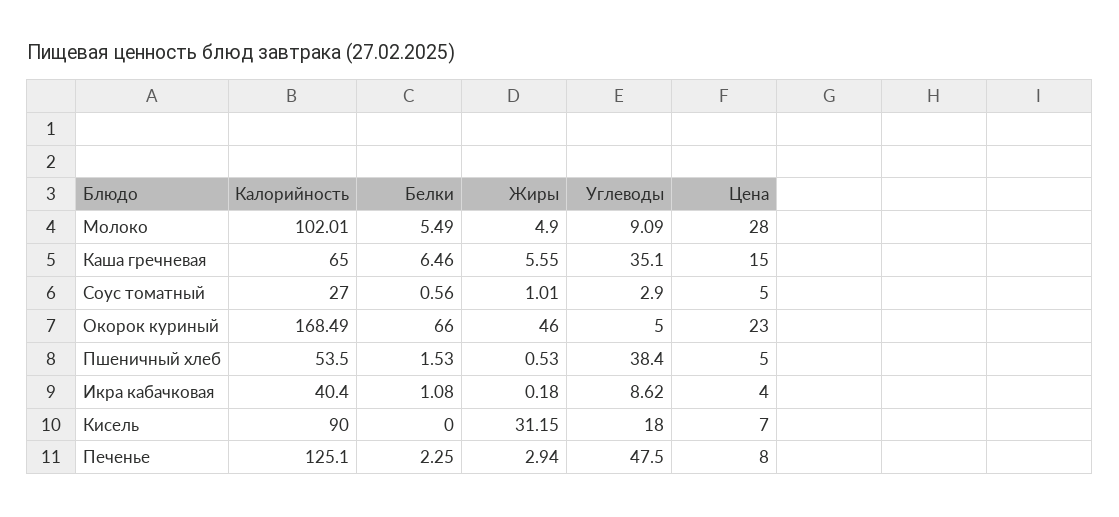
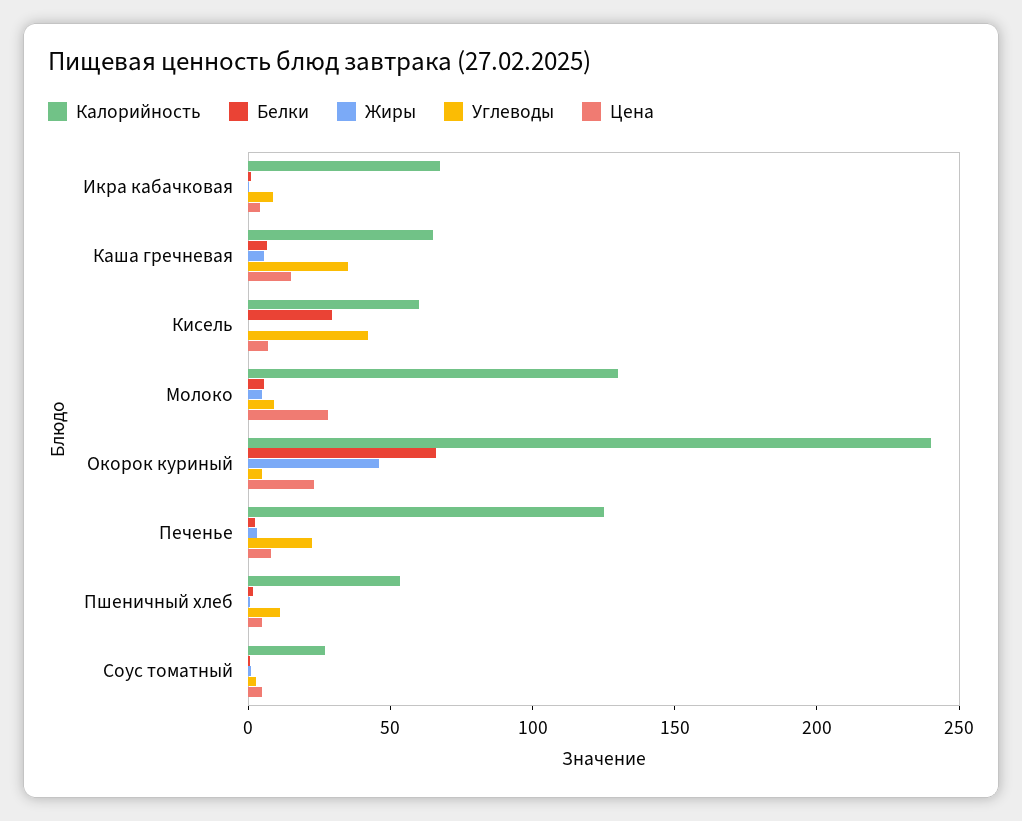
Калорийность, Молоко: 102.01 -> 130
Калорийность, Окорок куриный: 168.49 -> 240
Углеводы, Пшеничный хлеб: 38.4 -> 10
Калорийность, Икра кабачковая: 40.4 -> 70
Калорийность, Кисель: 90 -> 60
Белки, Кисель: 0 -> 30
Жиры, Кисель: 31.15 -> 0
Углеводы, Кисель: 18 -> 40
Углеводы, Печенье: 47.5 -> 20

